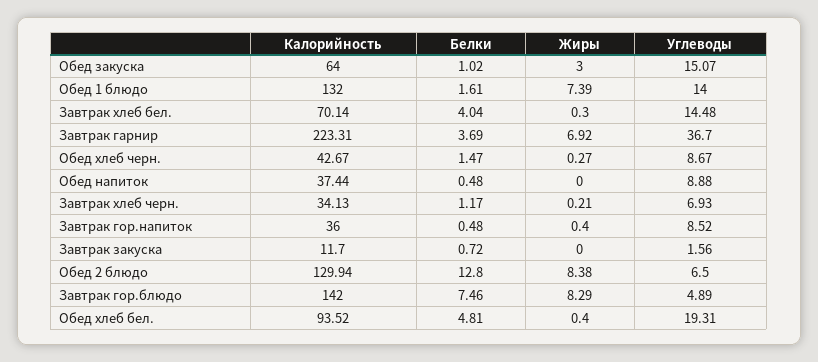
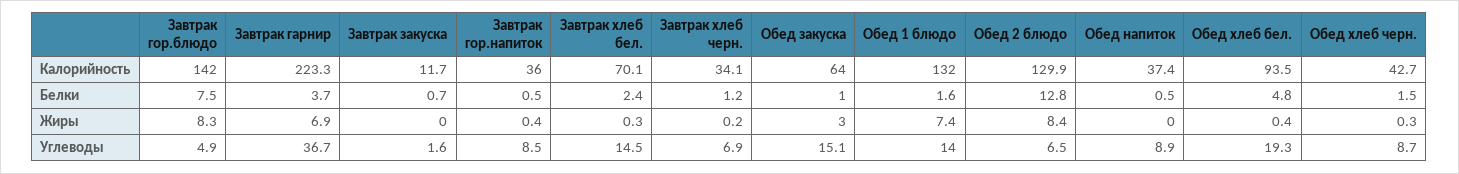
Белки, Завтрак хлеб бел.: 4.04 -> 2.4

